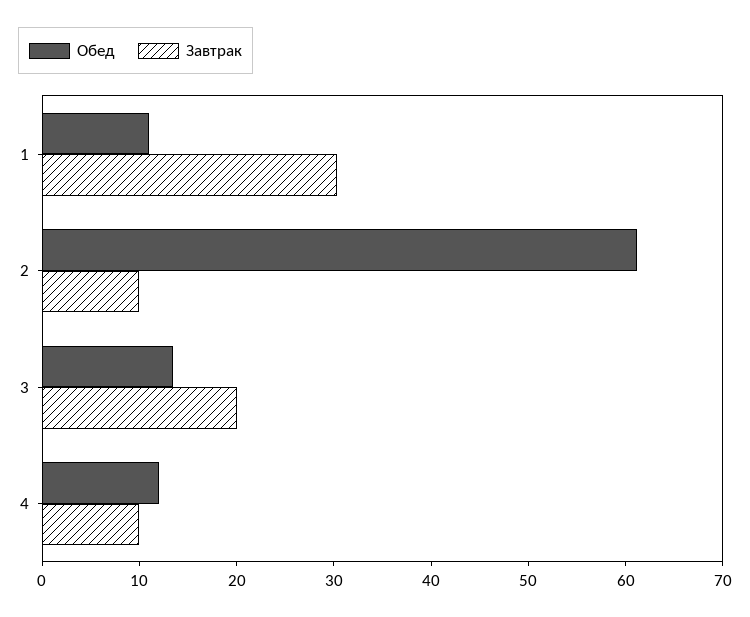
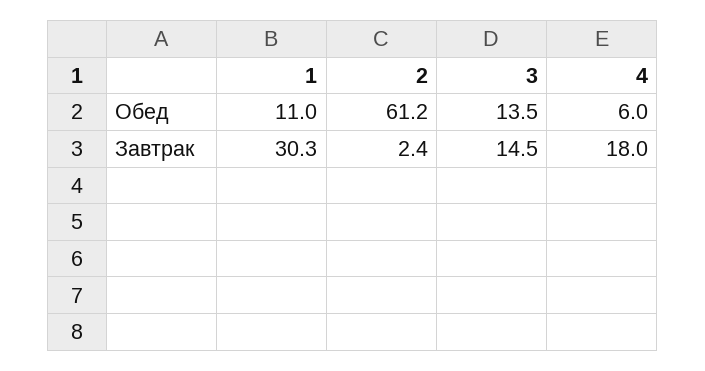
Завтрак, 2: 10 -> 2.4
Завтрак, 3: 20 -> 14.5
Обед, 4: 12 -> 6
Завтрак, 4: 10 -> 18

